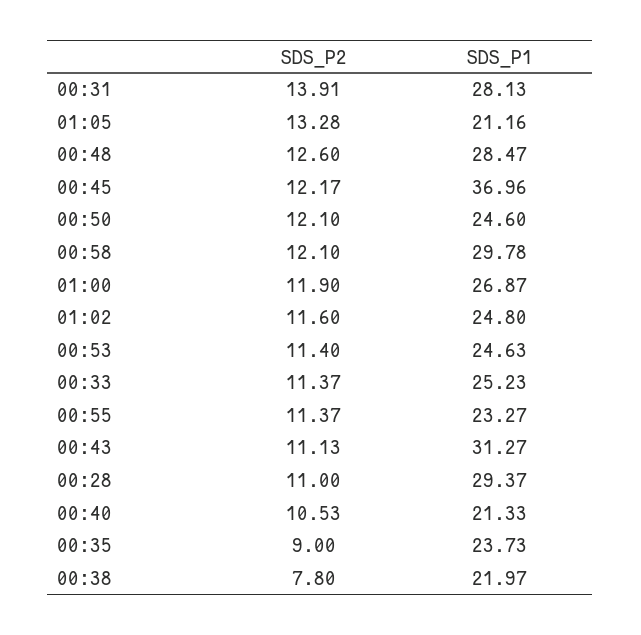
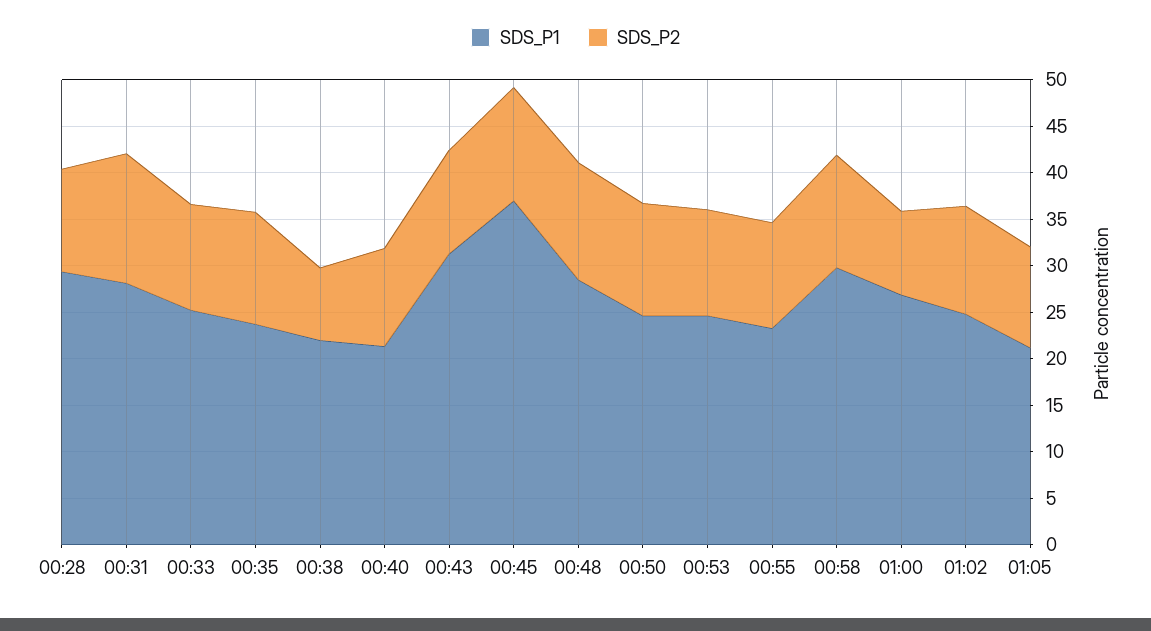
SDS_P2, 01:05: 13.28 -> 11
SDS_P2, 01:00: 11.9 -> 9
SDS_P2, 00:35: 9 -> 12

